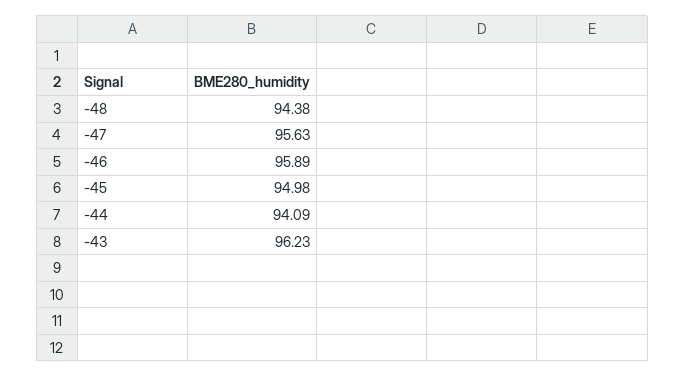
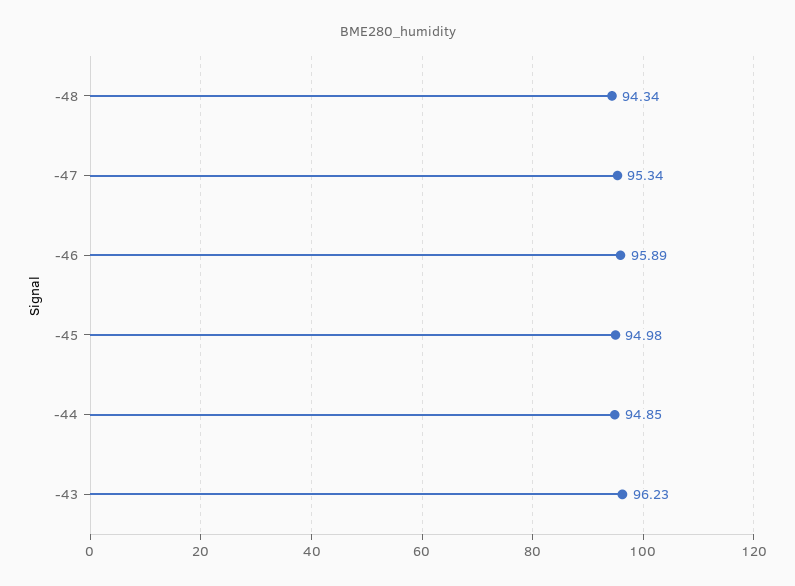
-48: 94.38 -> 94.34
-47: 95.63 -> 95.34
-44: 94.09 -> 94.85

